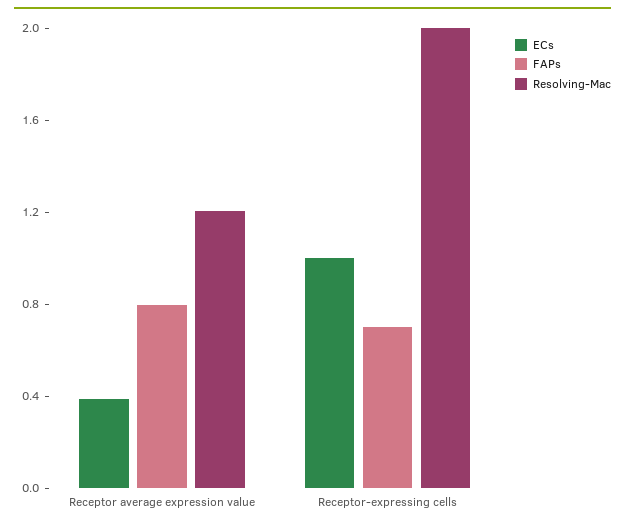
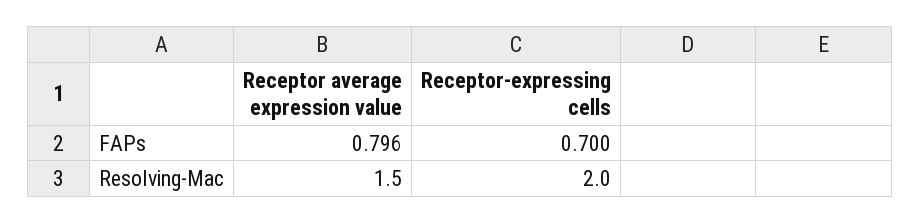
ECs, Receptor average expression value: 0.4 -> none
Resolving-Mac, Receptor average expression value: 1.2 -> 1.5
ECs, Receptor-expressing cells: 1 -> none

